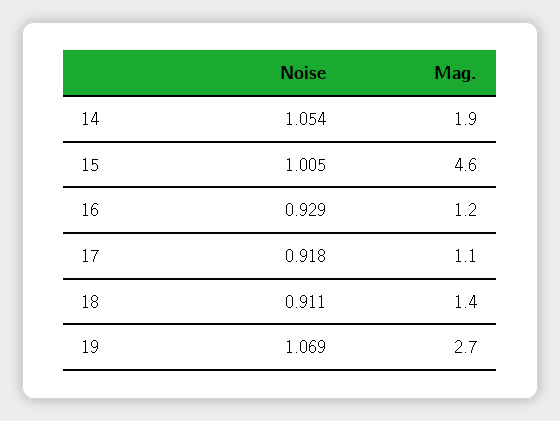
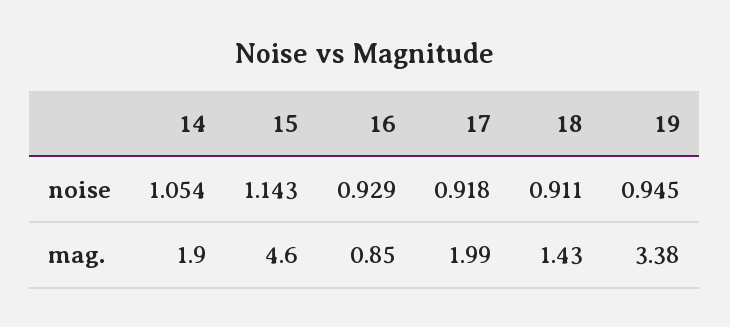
Noise, 15: 1.005 -> 1.143
Mag., 16: 1.2 -> 0.85
Mag., 17: 1.1 -> 1.99
Noise, 19: 1.069 -> 0.945
Mag., 19: 2.7 -> 3.38

